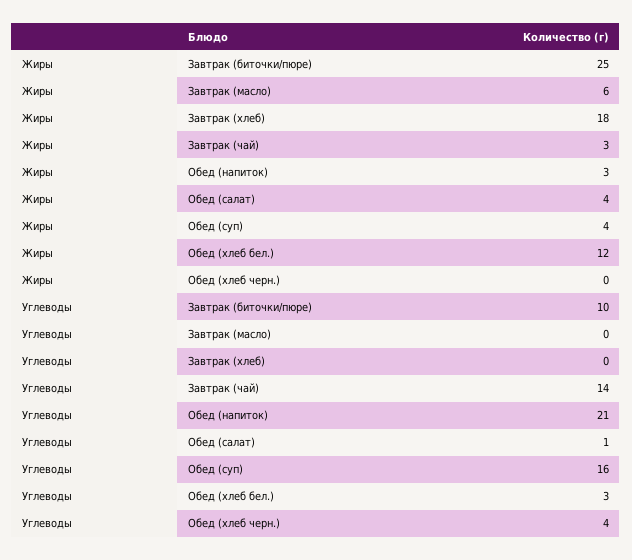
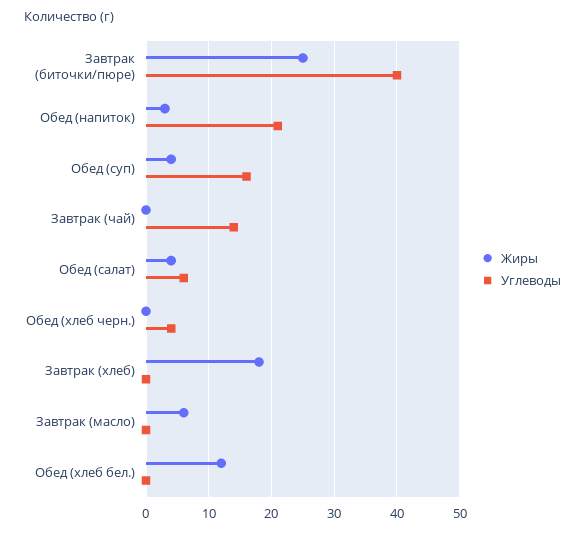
Жиры, Завтрак (чай): 3 -> 0
Углеводы, Завтрак (биточки/пюре): 10 -> 40
Углеводы, Обед (салат): 1 -> 6
Углеводы, Обед (хлеб бел.): 3 -> 0

